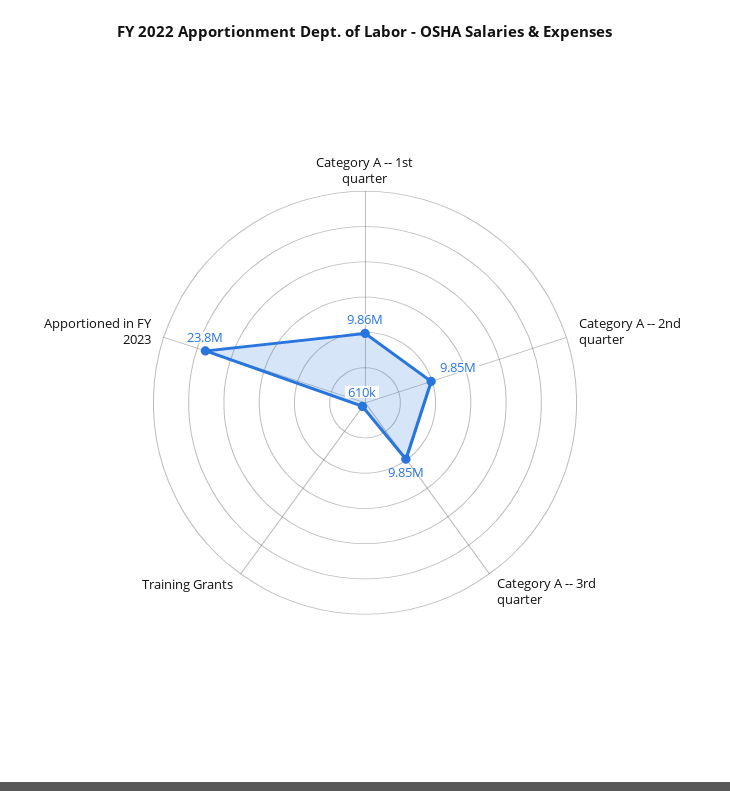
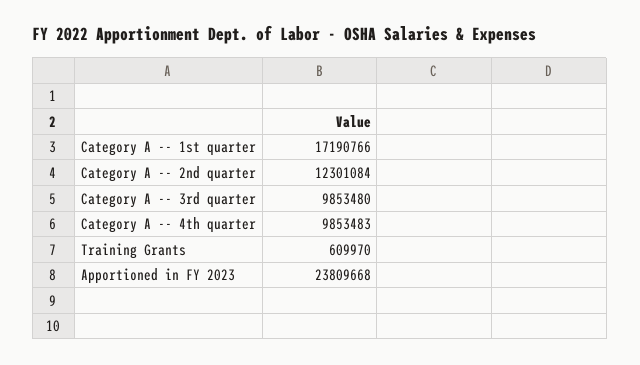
Category A -- 1st quarter: 9860000 -> 17190766
Category A -- 2nd quarter: 9850000 -> 12301084
Category A -- 4th quarter: none -> 9853483

